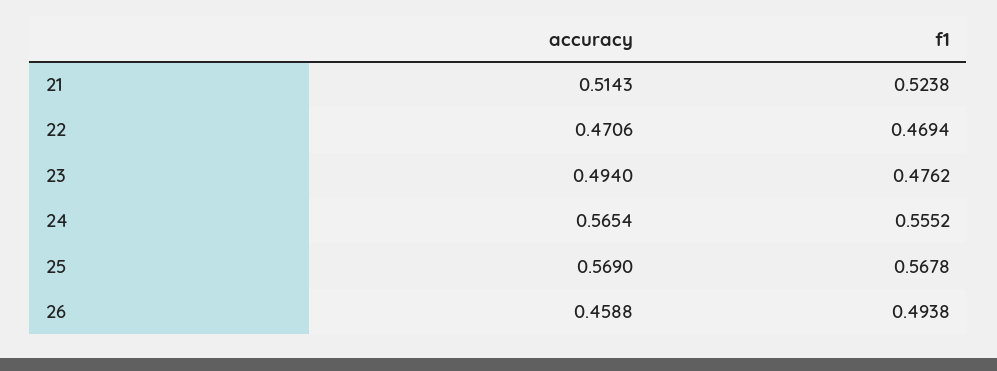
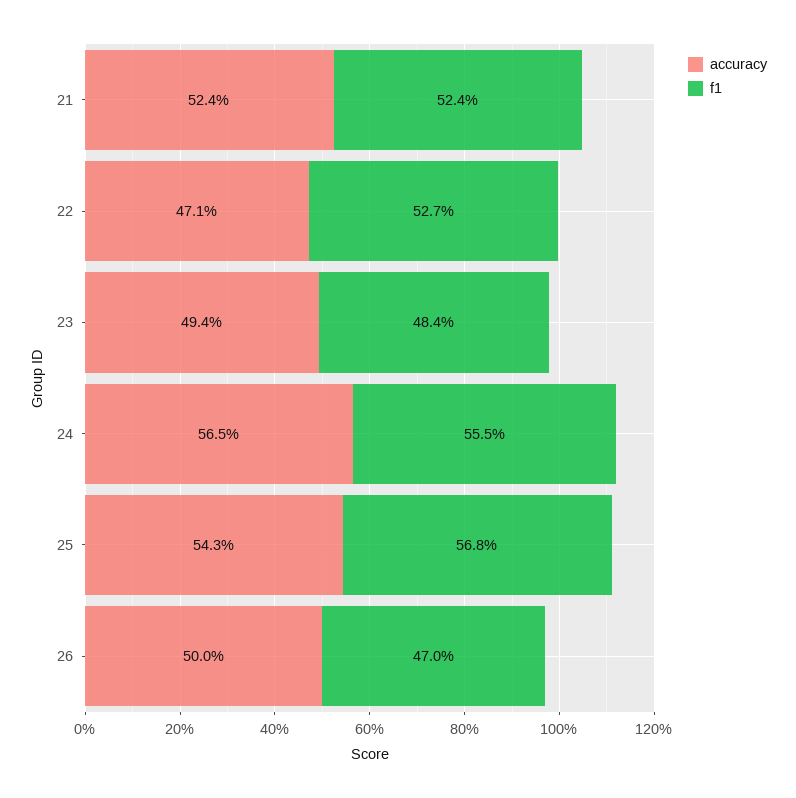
accuracy, 21: 0.5143 -> 0.524
f1, 22: 0.4694 -> 0.527
f1, 23: 0.4762 -> 0.484
accuracy, 25: 0.569 -> 0.543
accuracy, 26: 0.4588 -> 0.5
f1, 26: 0.4938 -> 0.47

